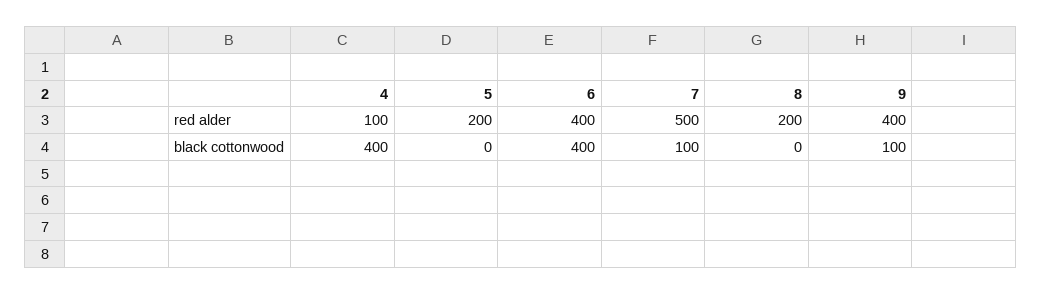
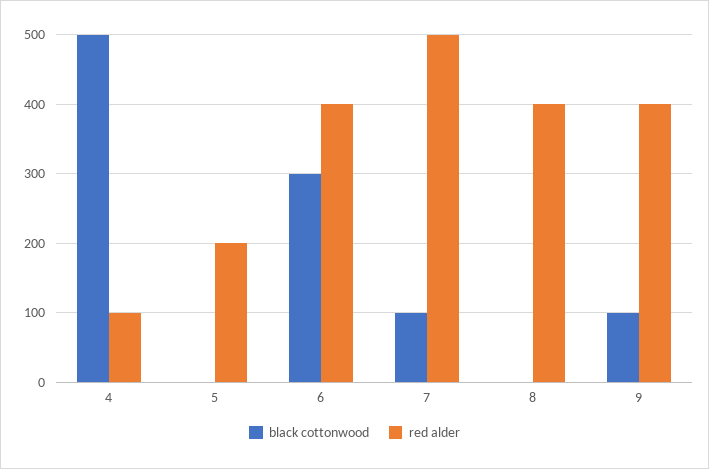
red alder, 8: 200 -> 400
black cottonwood, 4: 400 -> 500
black cottonwood, 6: 400 -> 300

